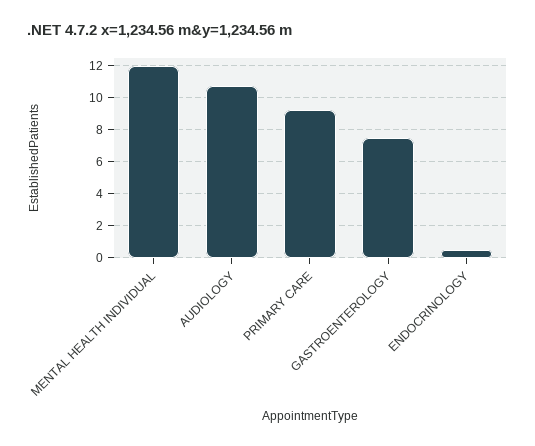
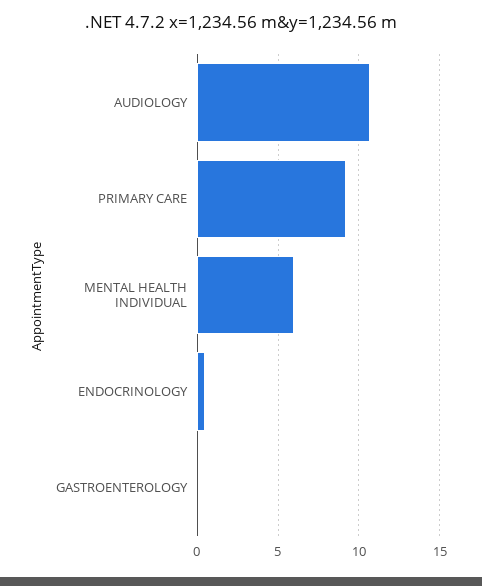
MENTAL HEALTH INDIVIDUAL: 12 -> 6
GASTROENTEROLOGY: 7.5 -> 0

